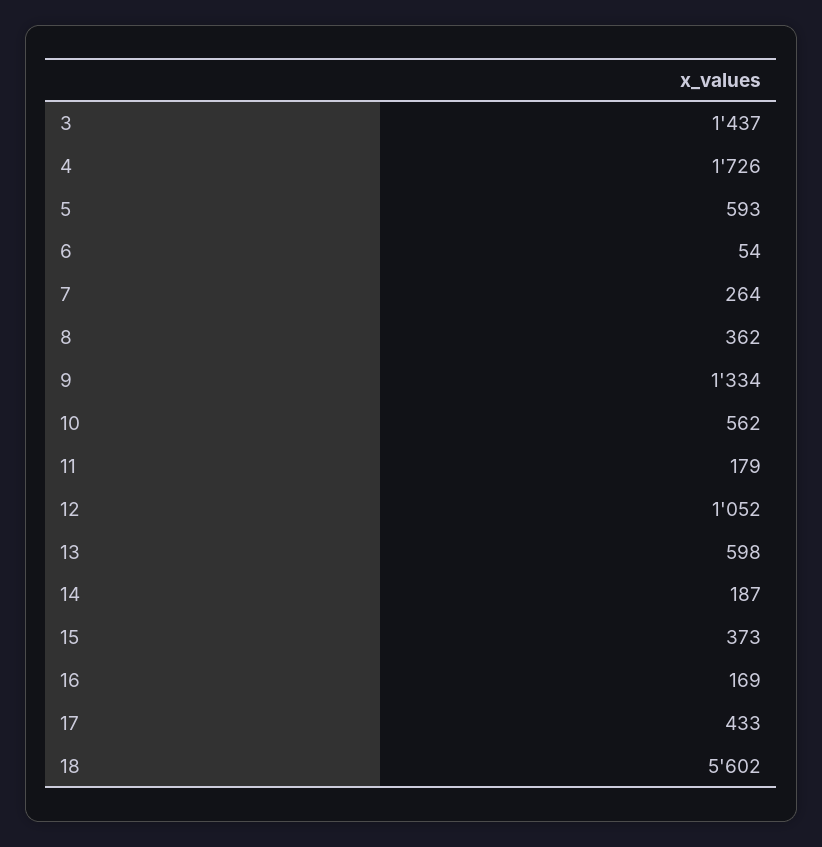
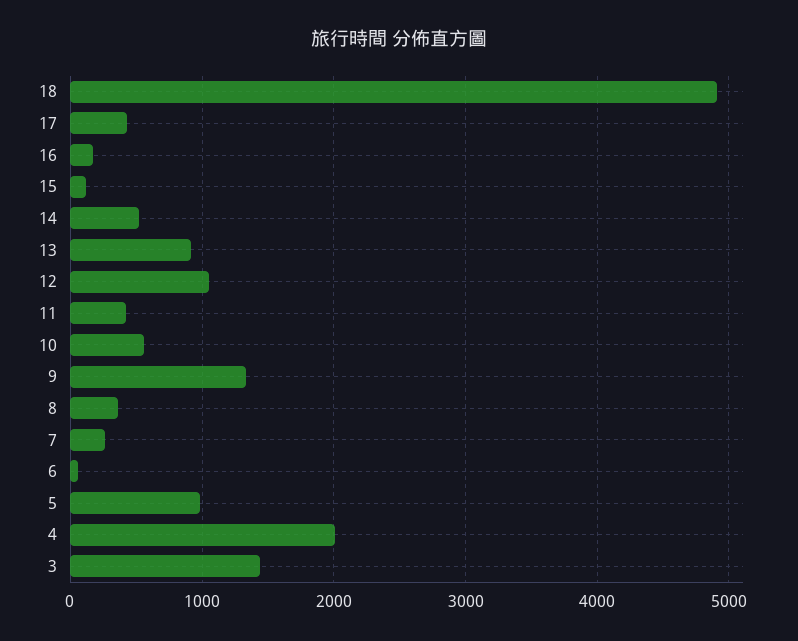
4: 1726 -> 2000
5: 593 -> 1000
11: 179 -> 400
13: 598 -> 900
14: 187 -> 500
15: 373 -> 100
18: 5602 -> 4900

